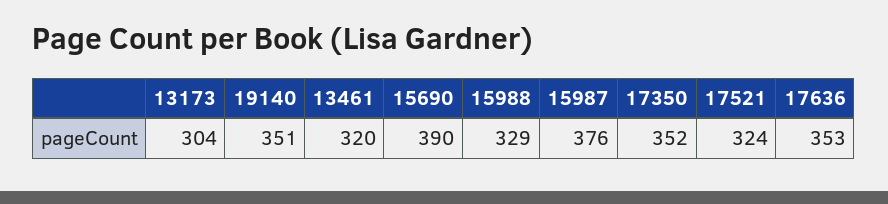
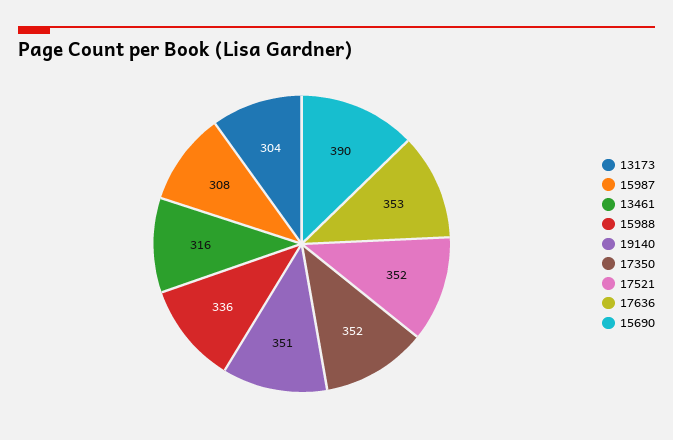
13461: 320 -> 316
15988: 329 -> 336
15987: 376 -> 308
17521: 324 -> 352

